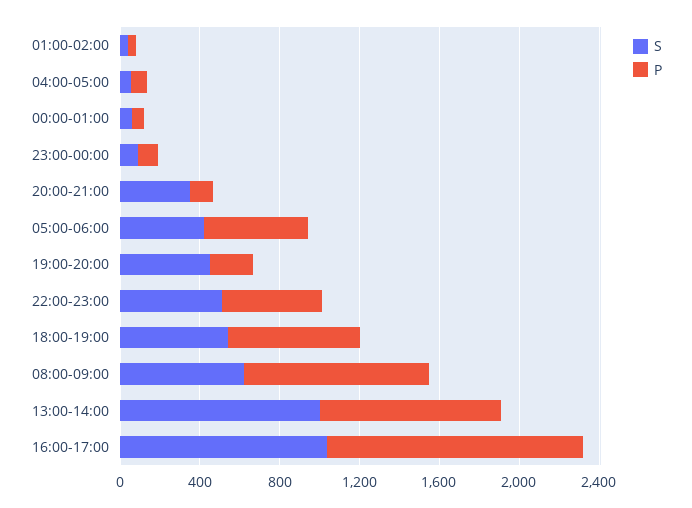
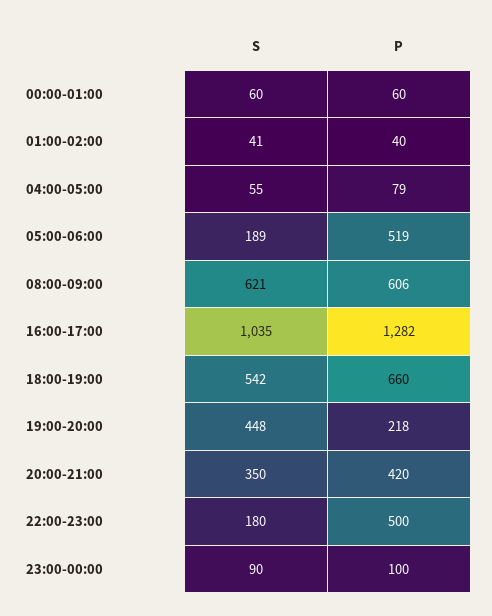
P, 20:00-21:00: 100 -> 420
S, 05:00-06:00: 400 -> 189
S, 22:00-23:00: 500 -> 180
P, 08:00-09:00: 900 -> 606
S, 13:00-14:00: 1000 -> none
P, 13:00-14:00: 900 -> none

